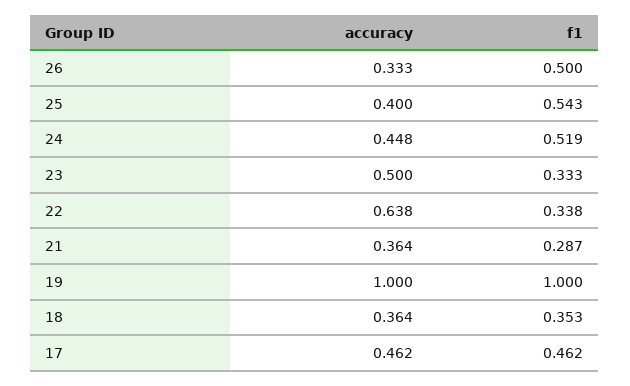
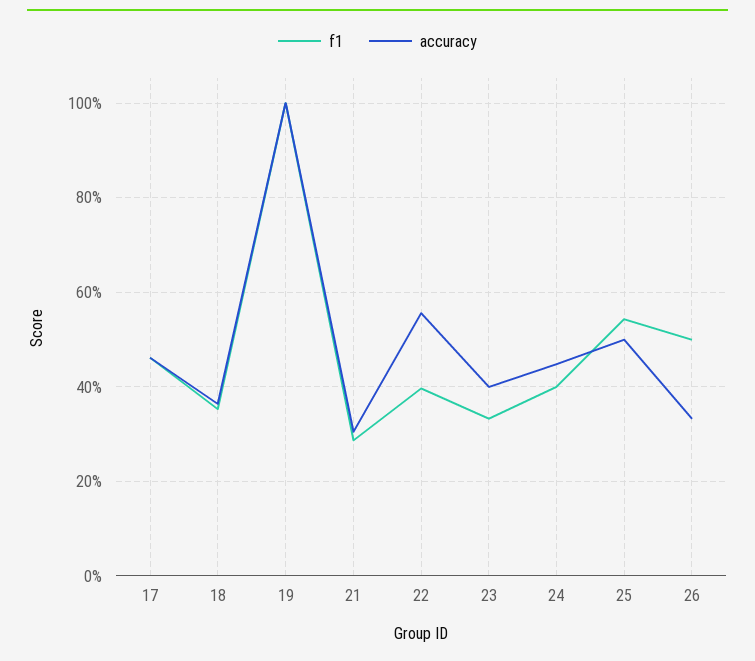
accuracy, 25: 0.4 -> 0.5
f1, 24: 0.519 -> 0.4
accuracy, 23: 0.5 -> 0.4
accuracy, 22: 0.638 -> 0.56
f1, 22: 0.338 -> 0.4
accuracy, 21: 0.364 -> 0.3

